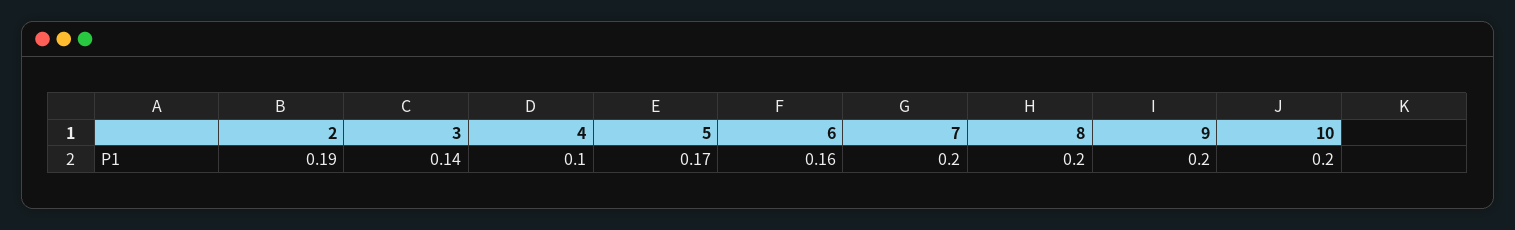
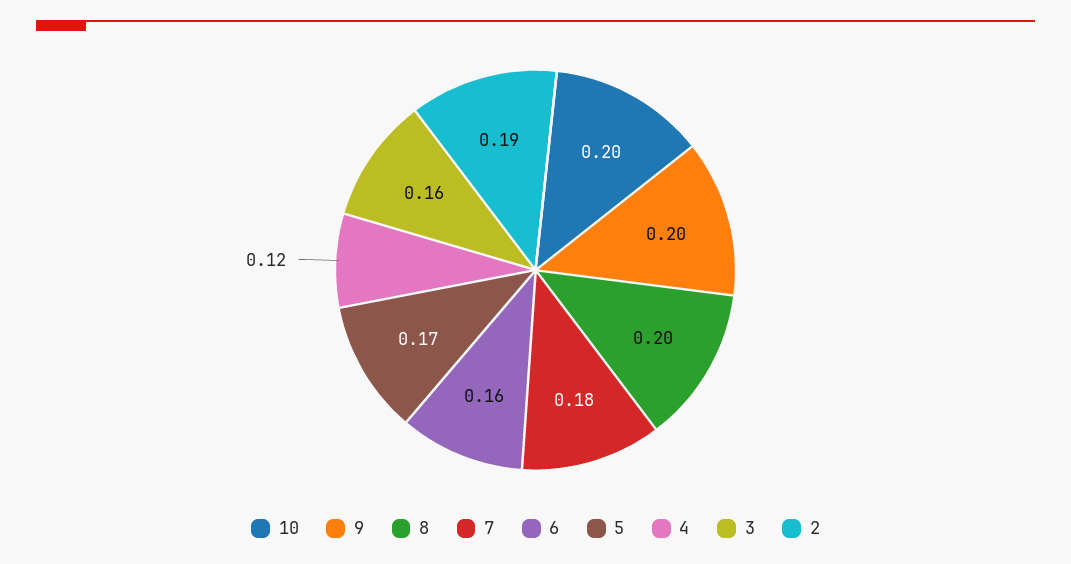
3: 0.14 -> 0.16
4: 0.1 -> 0.12
7: 0.2 -> 0.18

